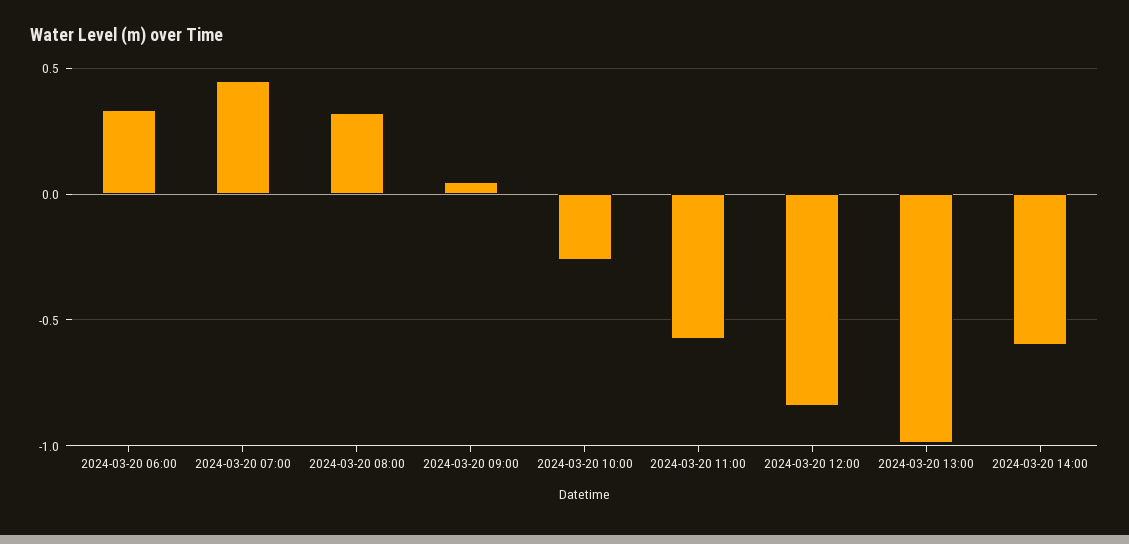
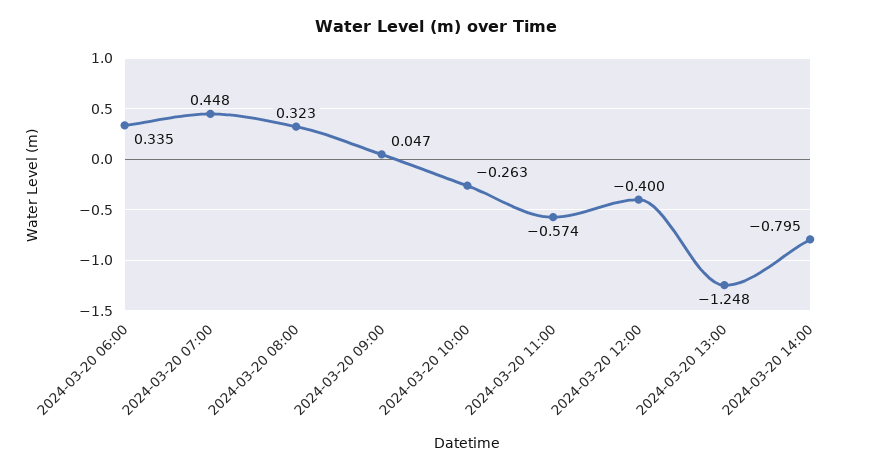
2024-03-20 12:00: -0.85 -> -0.4
2024-03-20 13:00: -1 -> -1.248
2024-03-20 14:00: -0.6 -> -0.795

